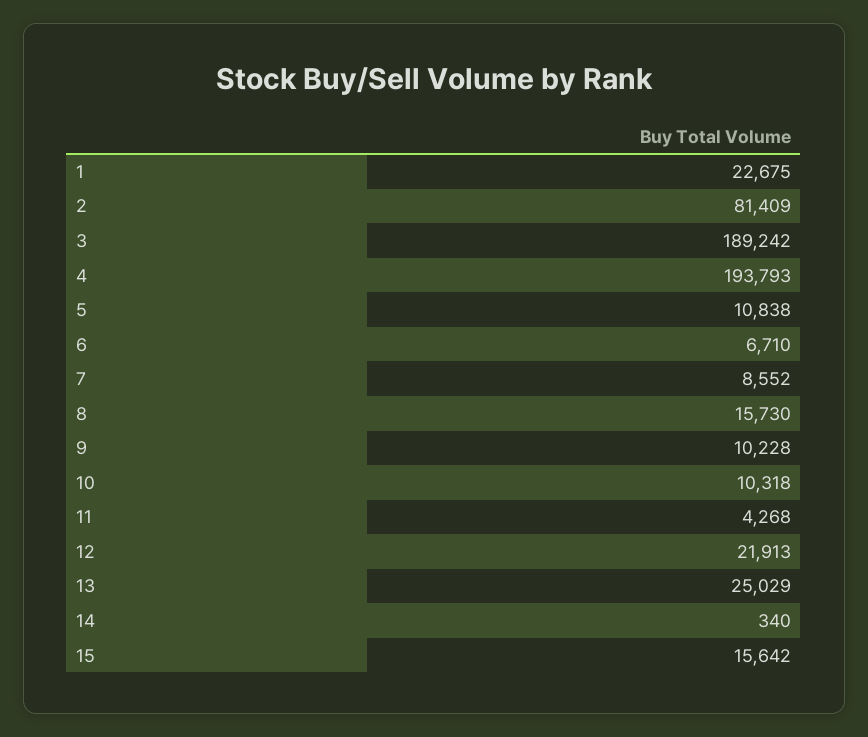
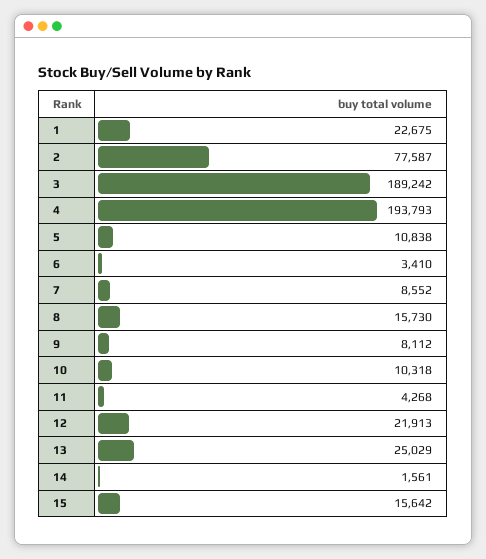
2: 81409 -> 77587
6: 6710 -> 3410
9: 10228 -> 8112
14: 340 -> 1561

